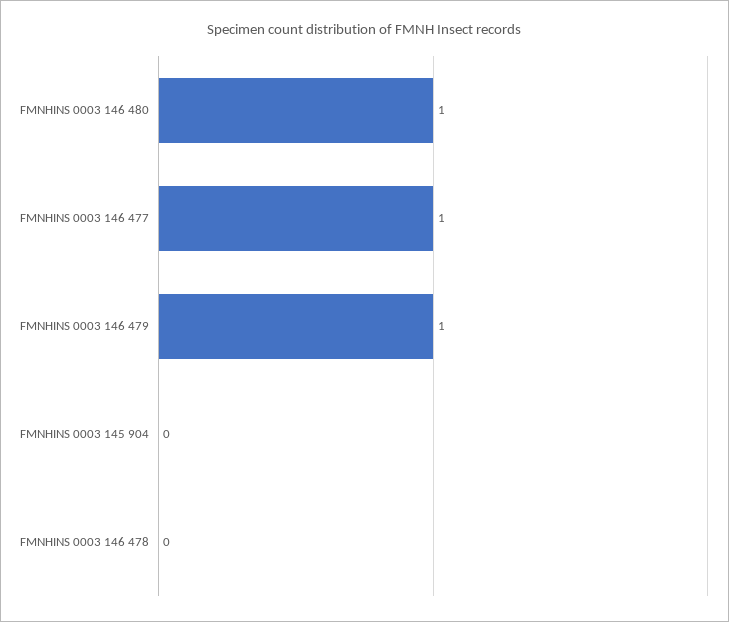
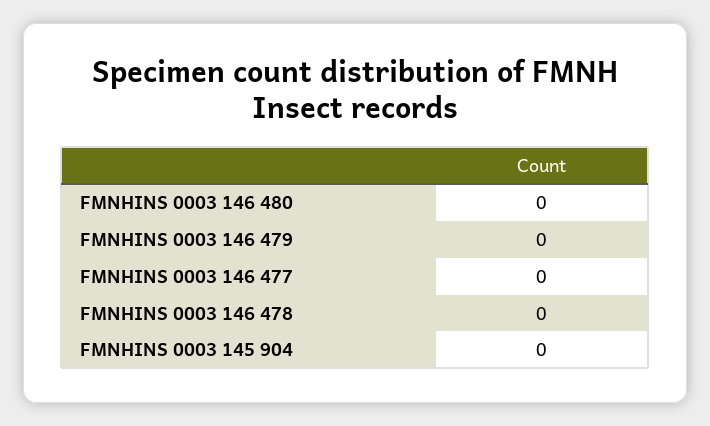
FMNHINS 0003 146 480: 1 -> 0
FMNHINS 0003 146 477: 1 -> 0
FMNHINS 0003 146 479: 1 -> 0

